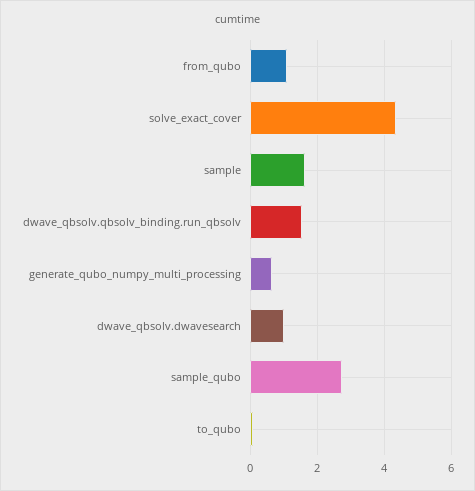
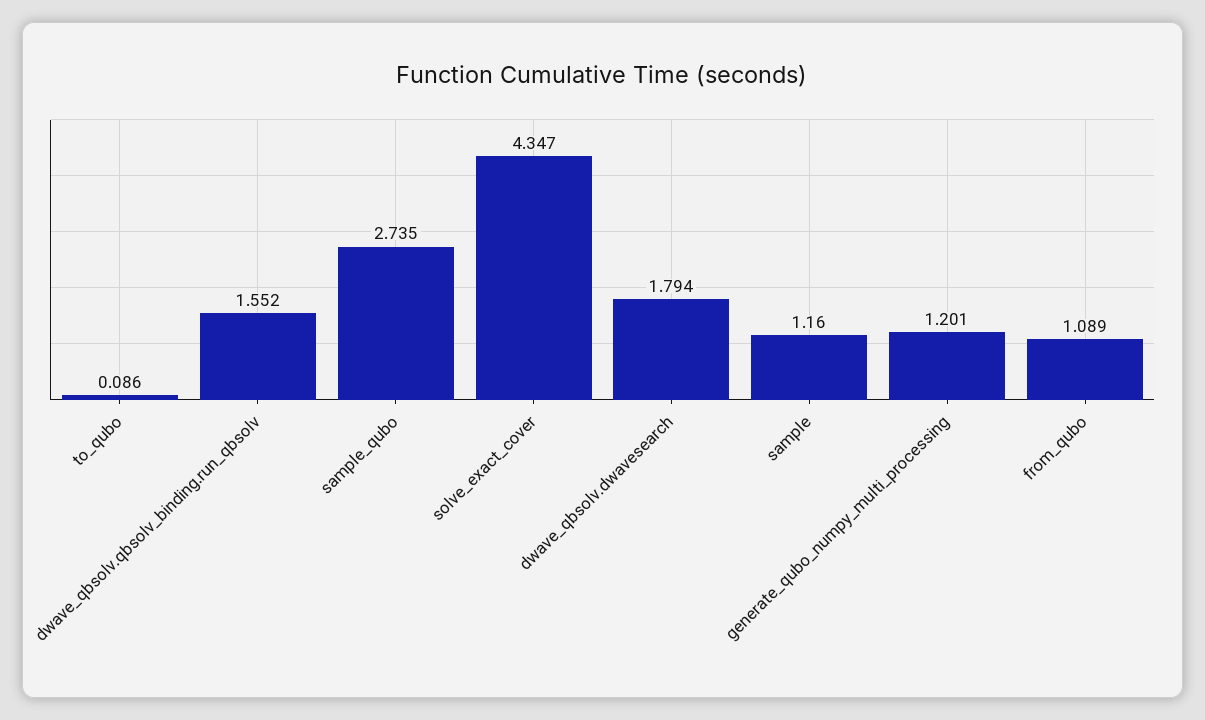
sample: 1.6 -> 1.16
generate_qubo_numpy_multi_processing: 0.6 -> 1.201
dwave_qbsolv.dwavesearch: 1 -> 1.794

